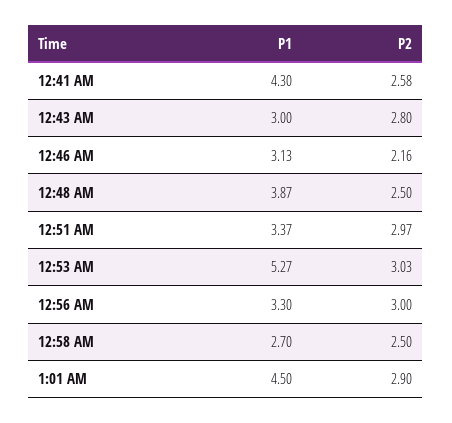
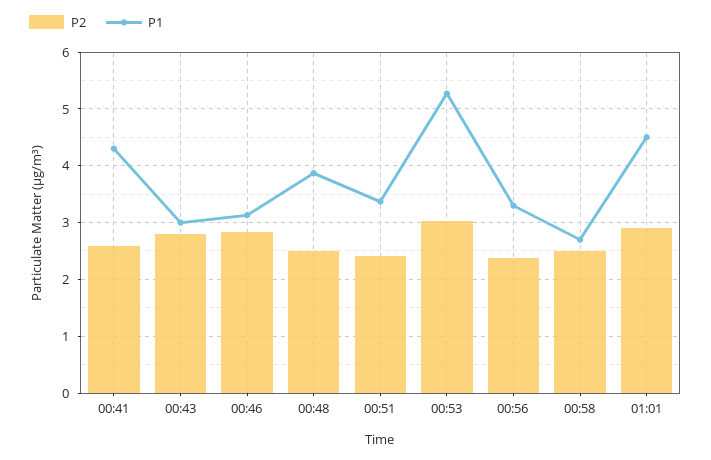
P2, 12:46 AM: 2.16 -> 2.8
P2, 12:51 AM: 2.97 -> 2.4
P2, 12:56 AM: 3 -> 2.4

